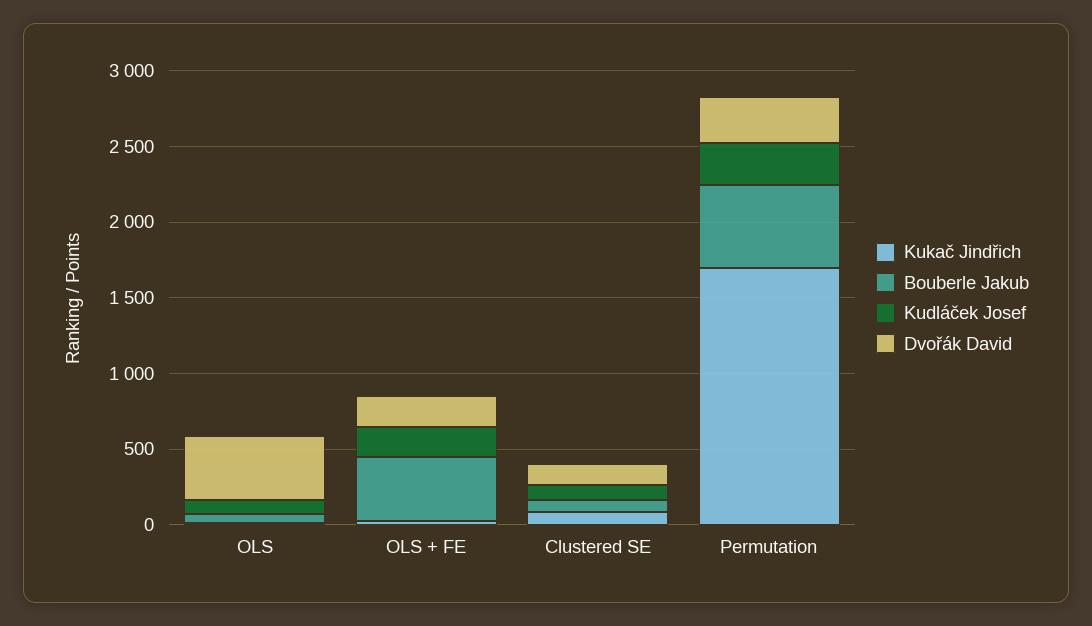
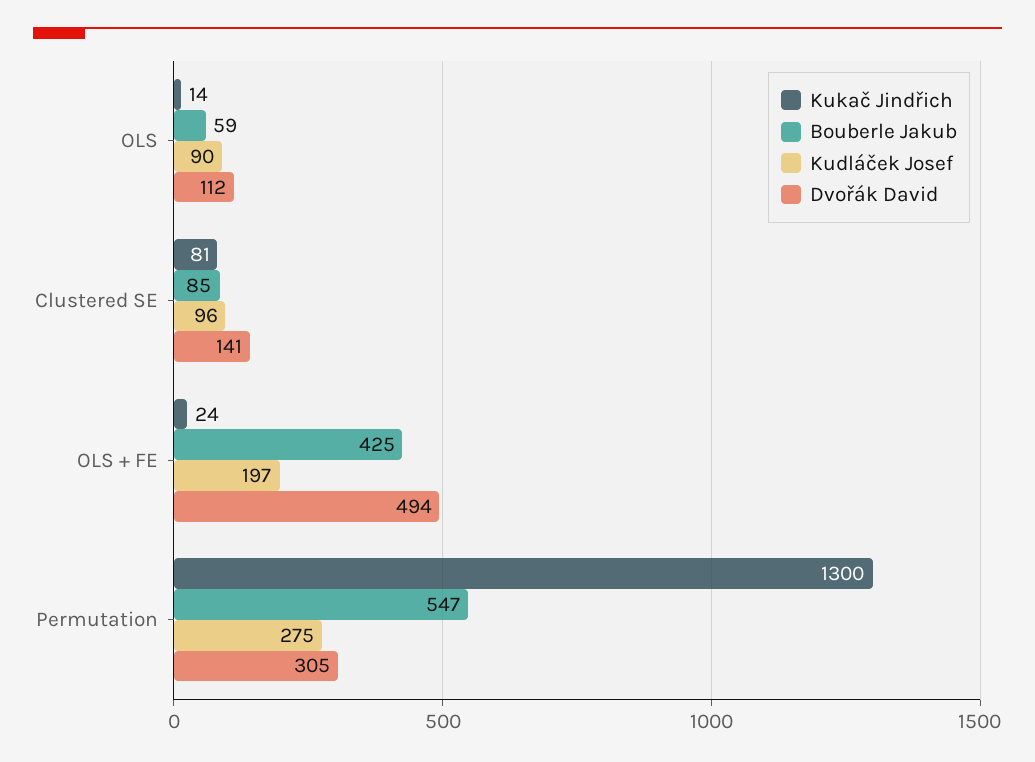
Dvořák David, OLS: 400 -> 112
Dvořák David, OLS + FE: 200 -> 494
Kukač Jindřich, Permutation: 1700 -> 1300

